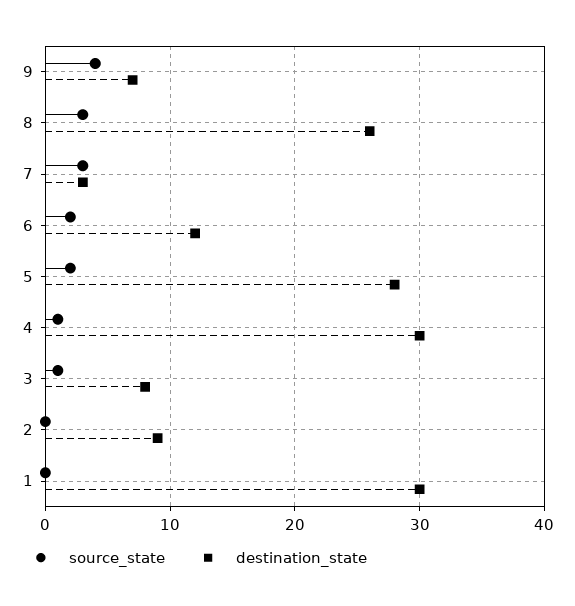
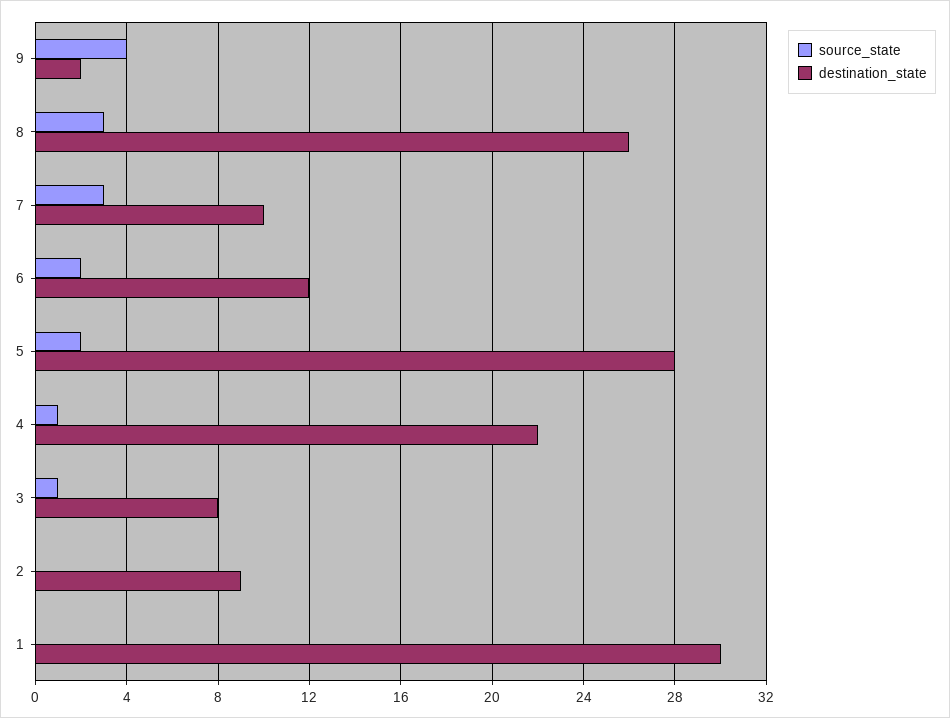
destination_state, 9: 7 -> 2
destination_state, 7: 3 -> 10
destination_state, 4: 30 -> 22

